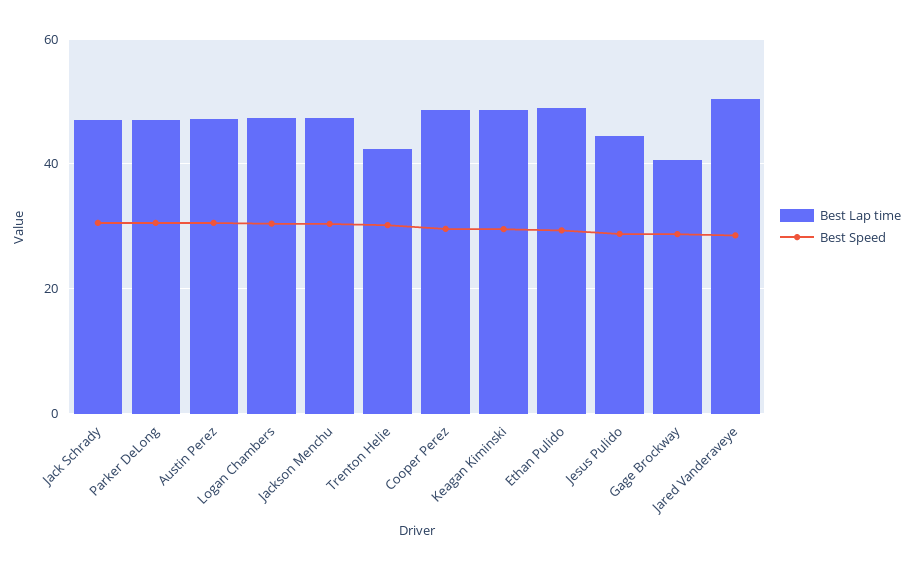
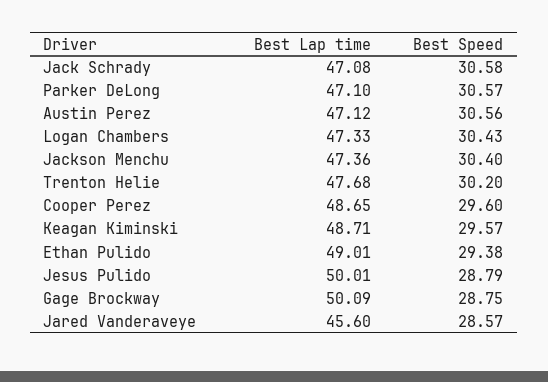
Best Lap time, Trenton Helie: 42 -> 47.68
Best Lap time, Jesus Pulido: 44 -> 50.01
Best Lap time, Gage Brockway: 40 -> 50.09
Best Lap time, Jared Vanderaveye: 50 -> 45.6

